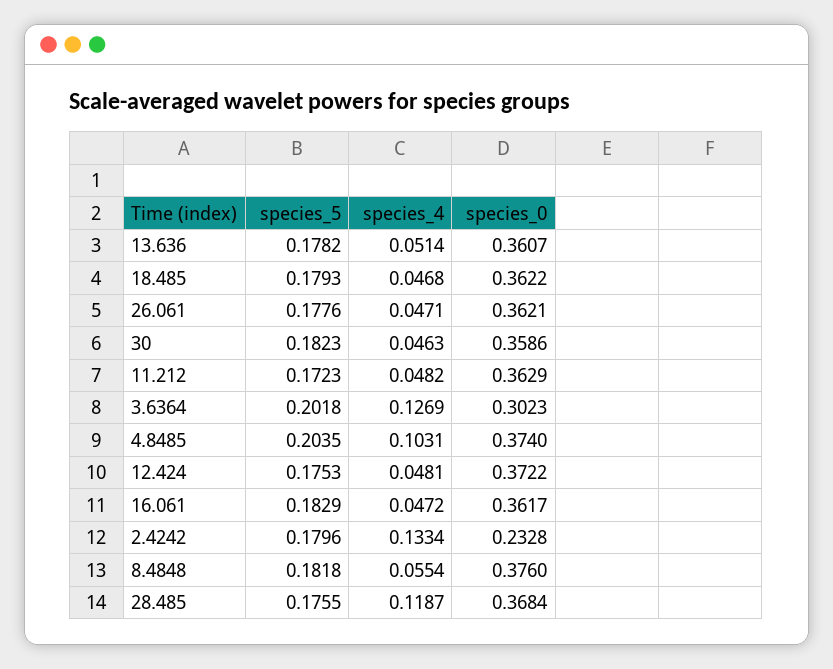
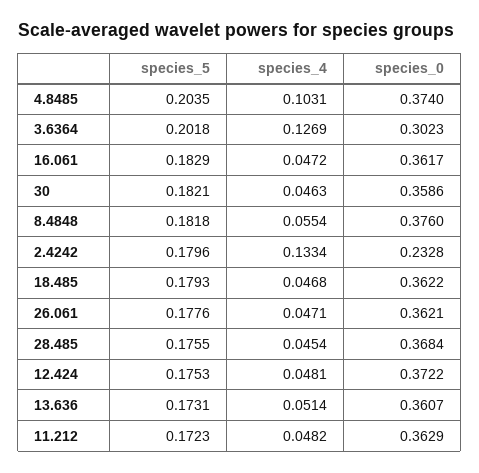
species_5, 13.636: 0.1782 -> 0.1731
species_5, 30: 0.1823 -> 0.1821
species_4, 28.485: 0.1187 -> 0.0454

